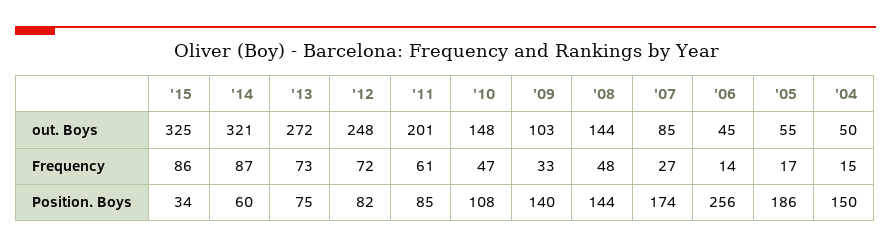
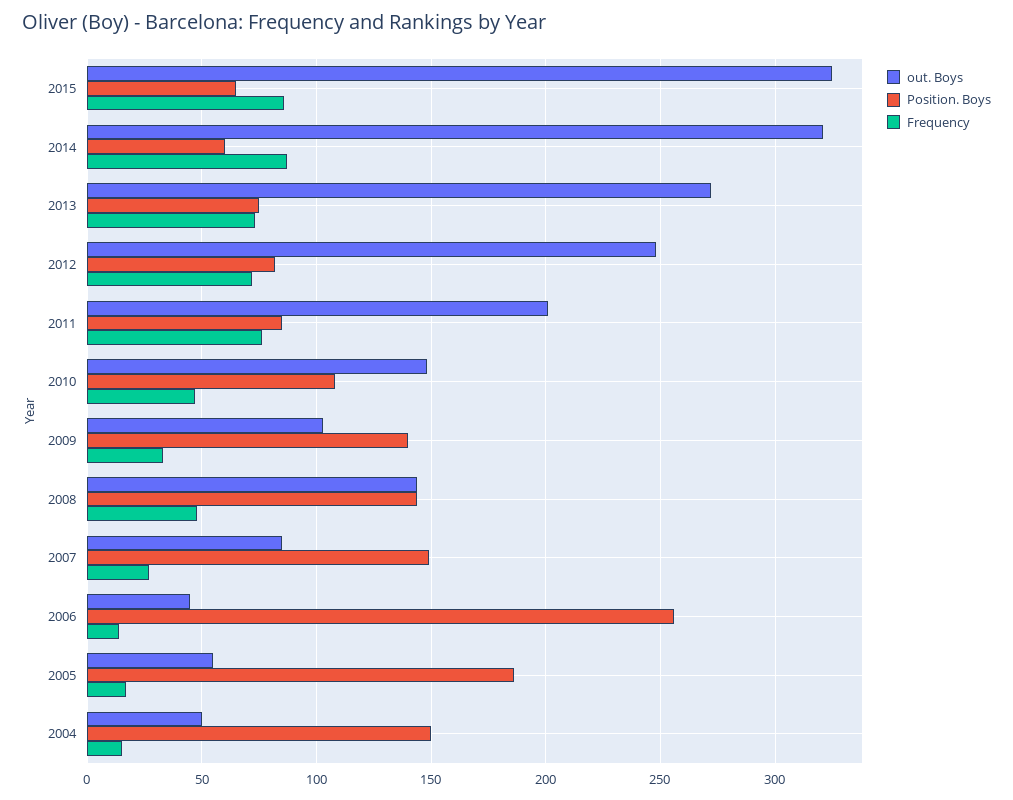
Frequency, '11: 61 -> 75
Position. Boys, '15: 34 -> 65
Position. Boys, '07: 174 -> 150

